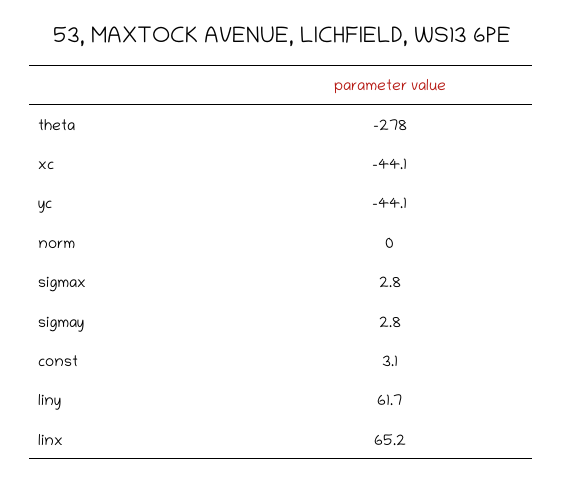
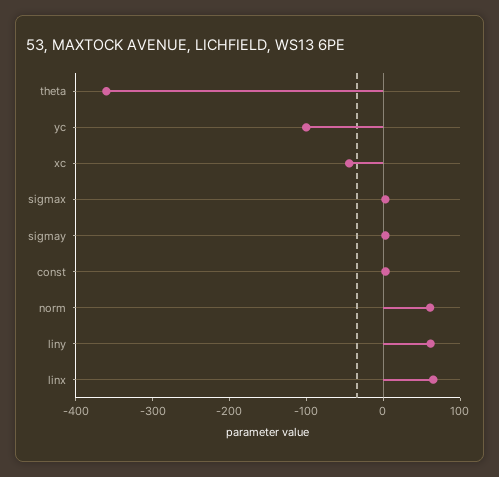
theta: -278 -> -360
yc: -44.1 -> -100
norm: 0 -> 60

